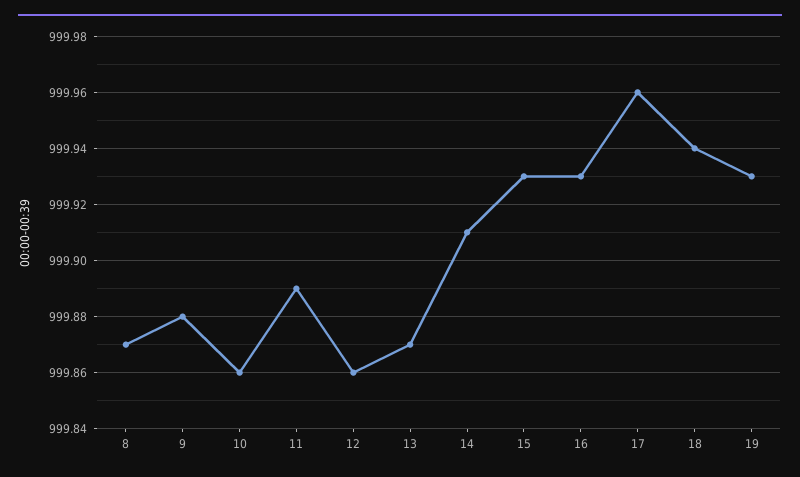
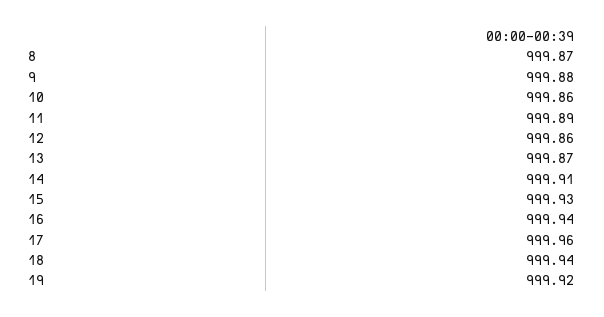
16: 999.93 -> 999.94
19: 999.93 -> 999.92

